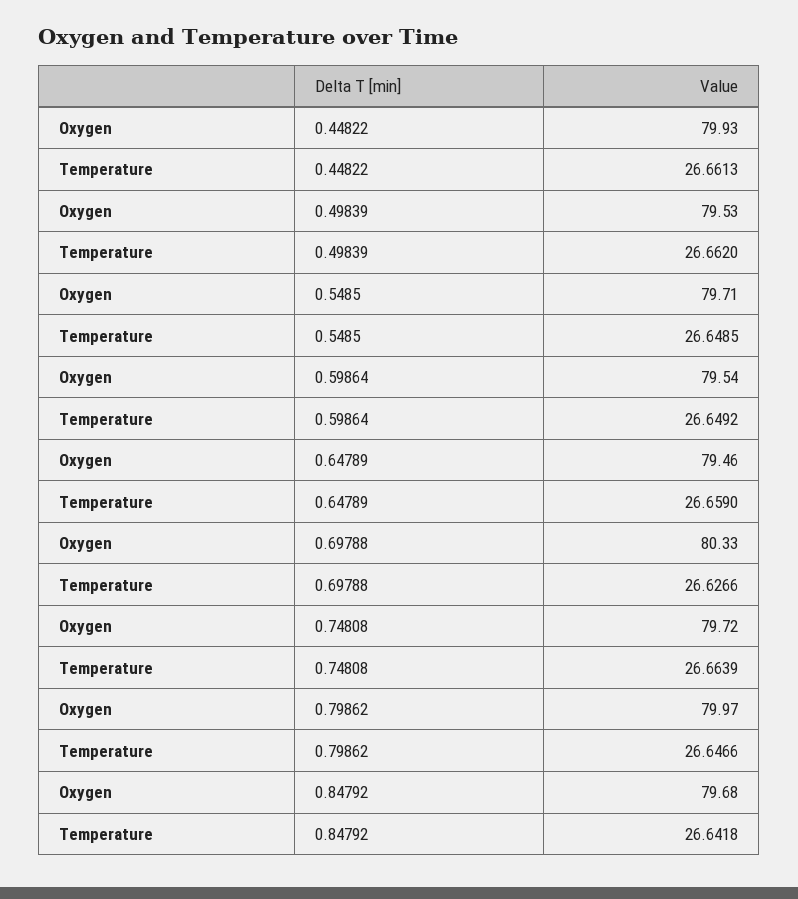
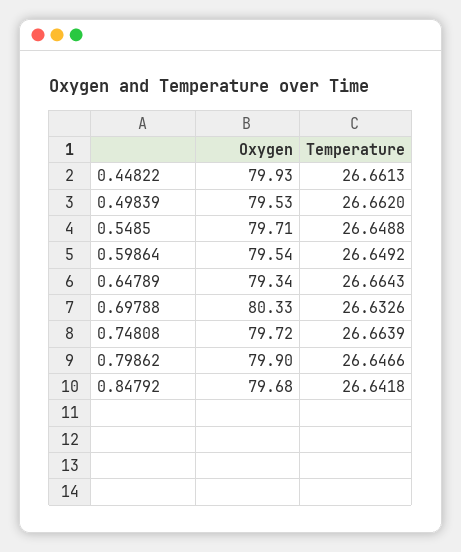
Temperature, 0.5485: 26.6485 -> 26.6488
Oxygen, 0.64789: 79.46 -> 79.34
Temperature, 0.64789: 26.659 -> 26.6643
Temperature, 0.69788: 26.6266 -> 26.6326
Oxygen, 0.79862: 79.97 -> 79.9

